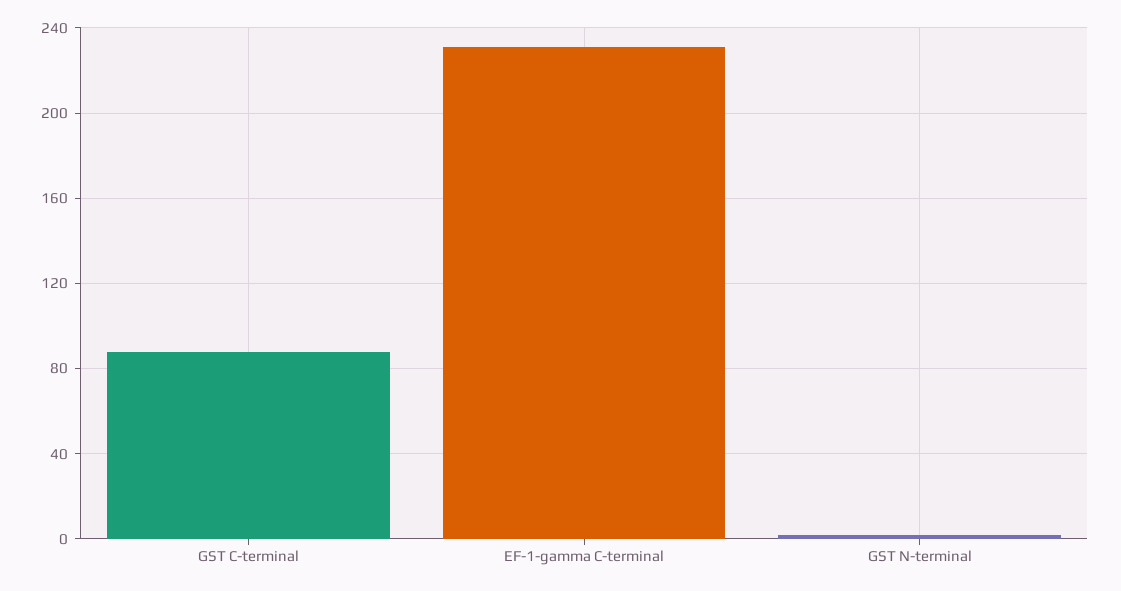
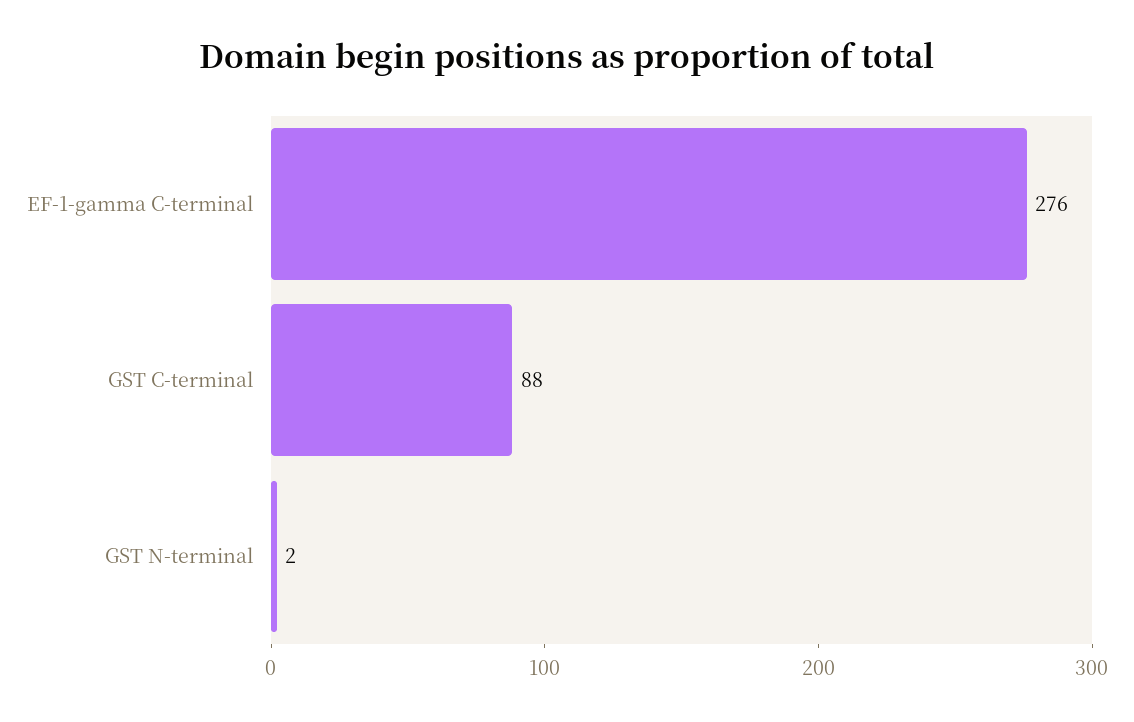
EF-1-gamma C-terminal: 230 -> 276

